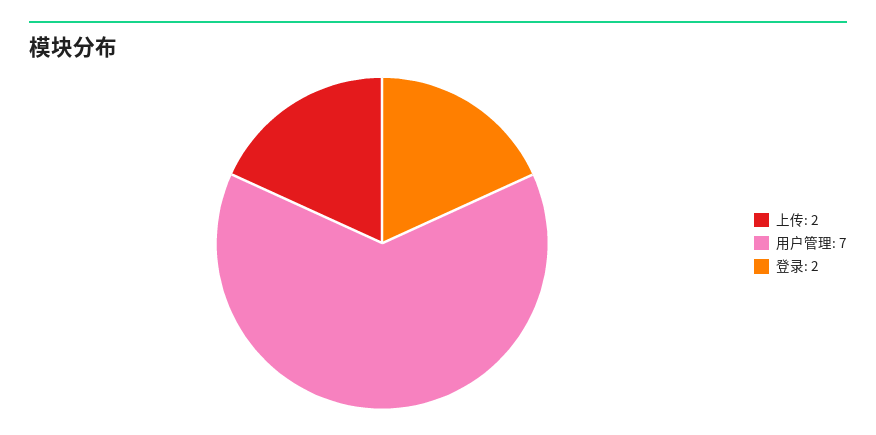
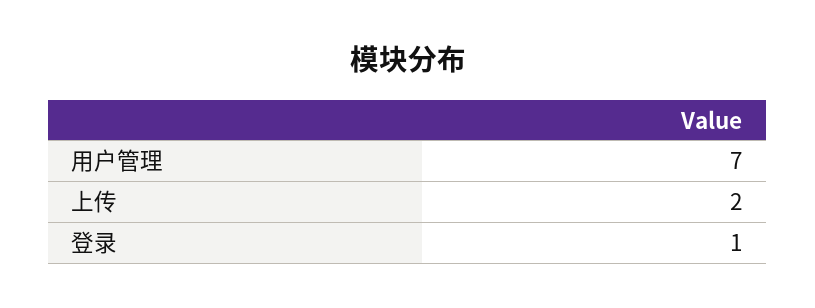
登录: 2 -> 1

